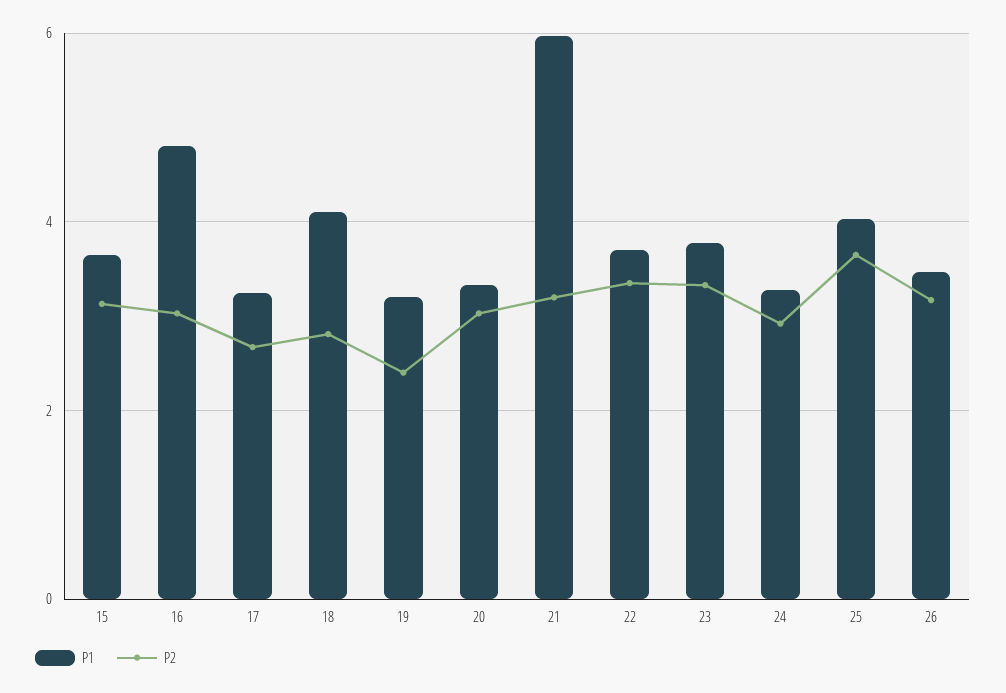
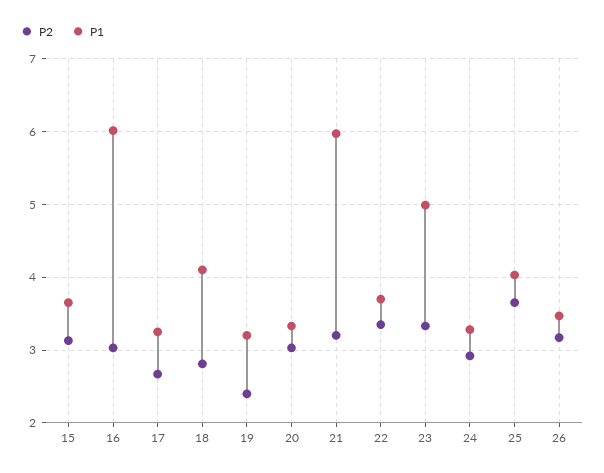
P1, 16: 4.8 -> 6
P1, 23: 3.8 -> 5

